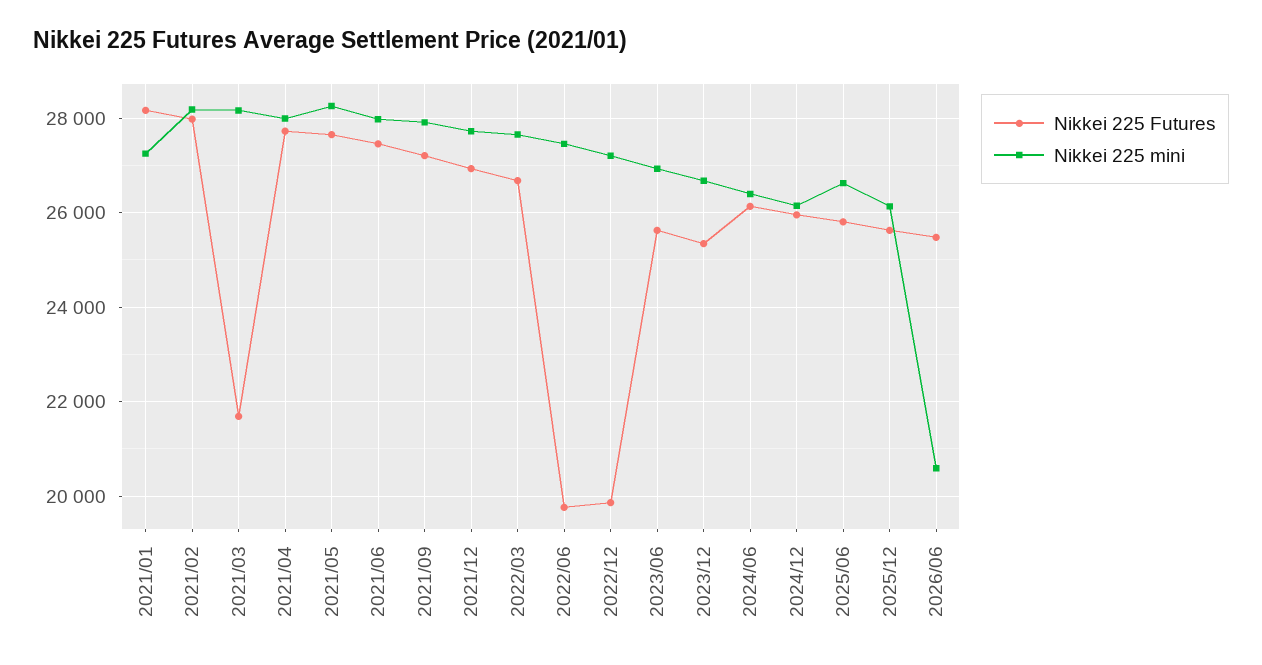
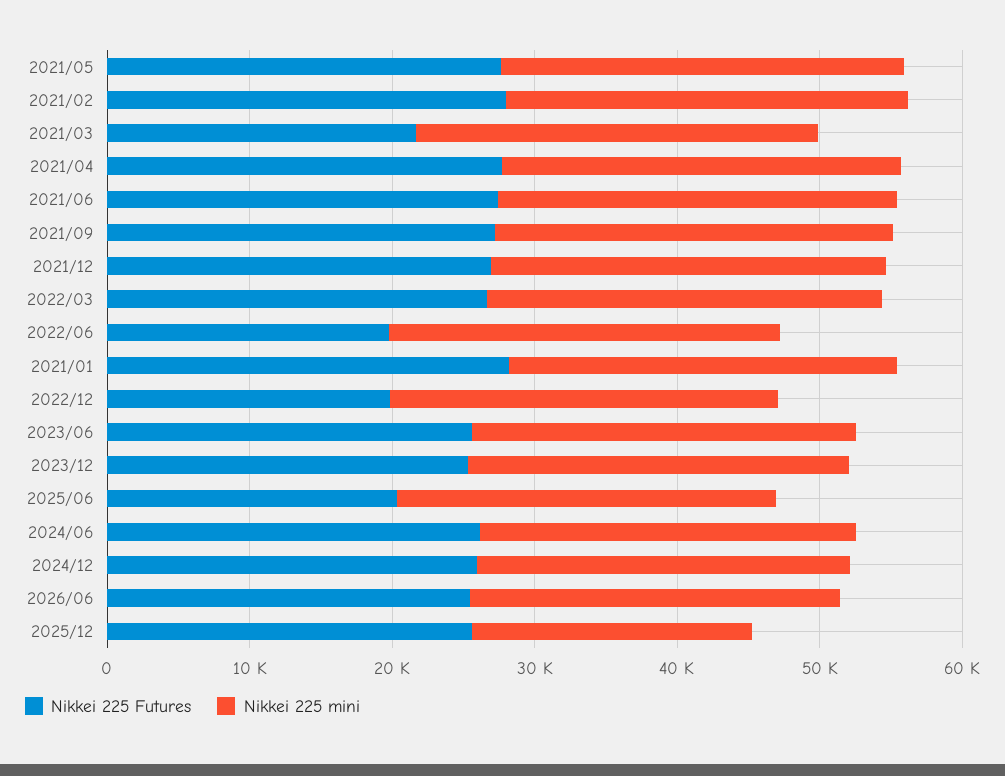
Nikkei 225 Futures, 2025/06: 25800 -> 20000
Nikkei 225 mini, 2025/12: 26200 -> 20000
Nikkei 225 mini, 2026/06: 20600 -> 26000

